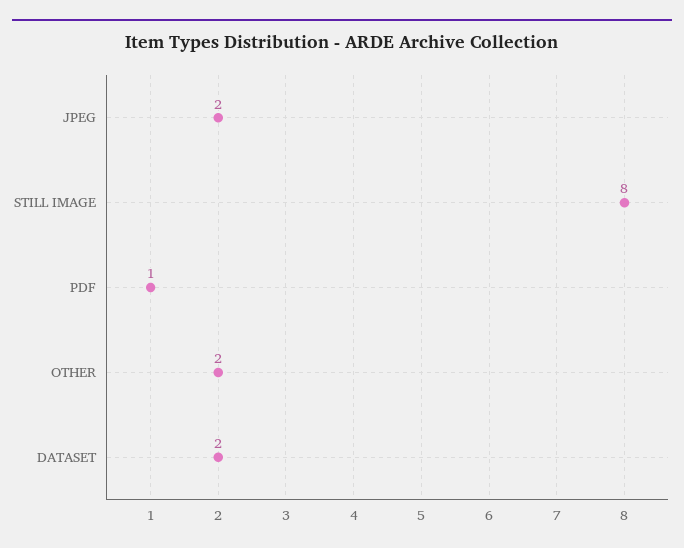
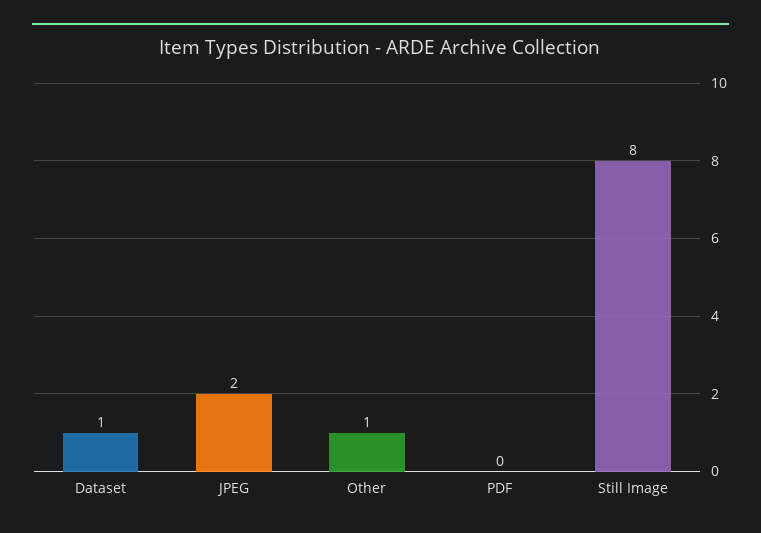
PDF: 1 -> 0
OTHER: 2 -> 1
DATASET: 2 -> 1

